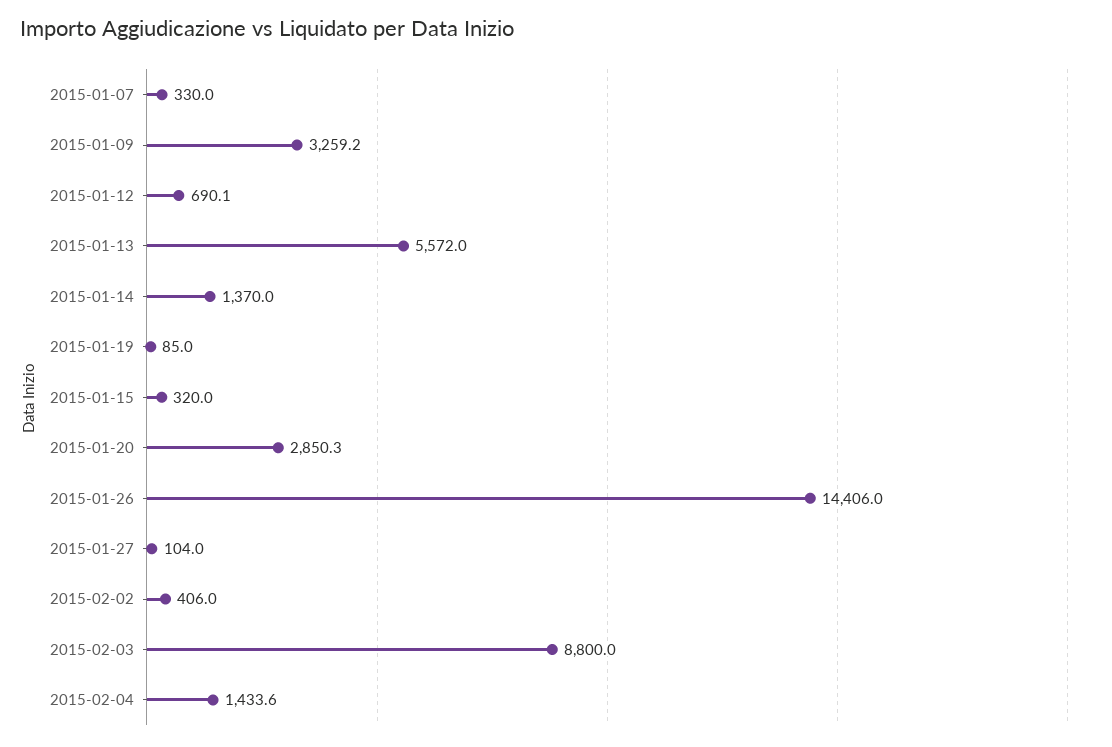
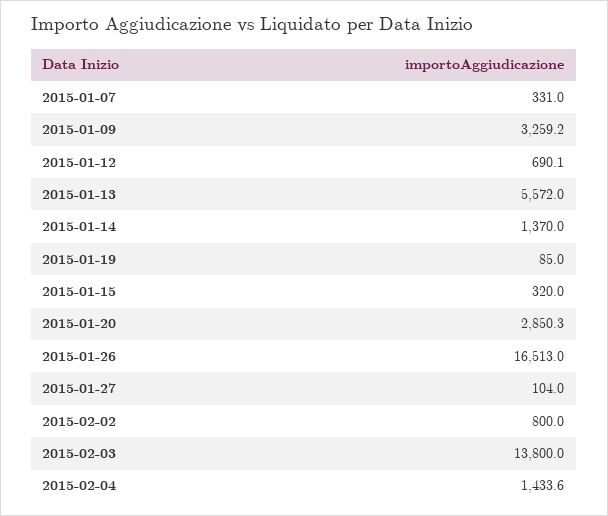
2015-01-07: 330 -> 331
2015-01-26: 14406 -> 16513
2015-02-02: 406 -> 800
2015-02-03: 8800 -> 13800

